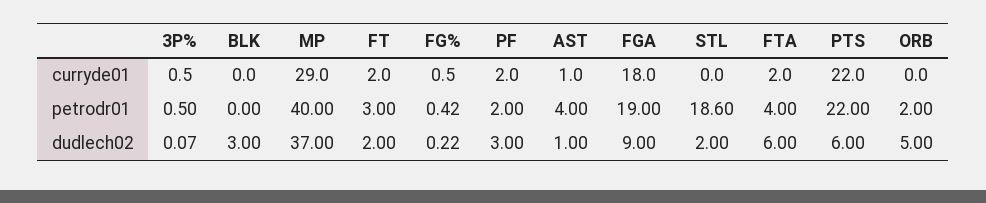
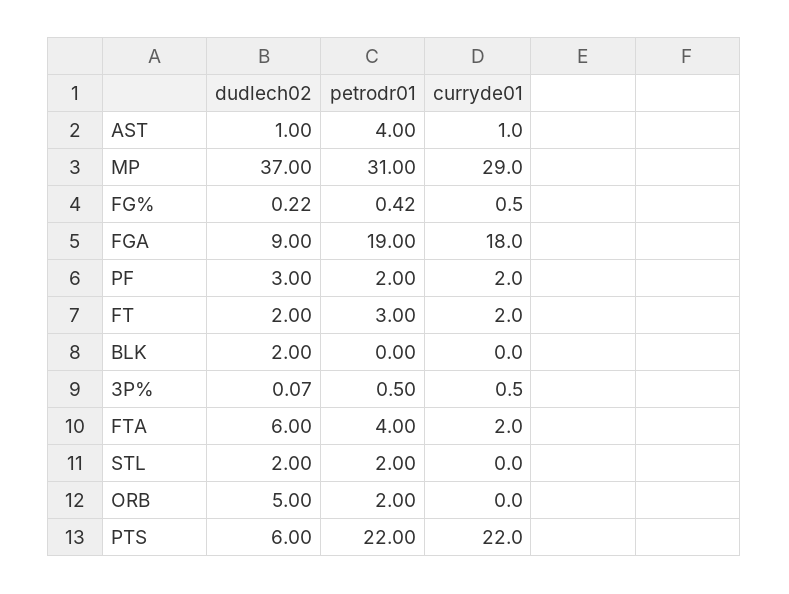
MP, petrodr01: 40 -> 31
STL, petrodr01: 18.6 -> 2
BLK, dudlech02: 3 -> 2

